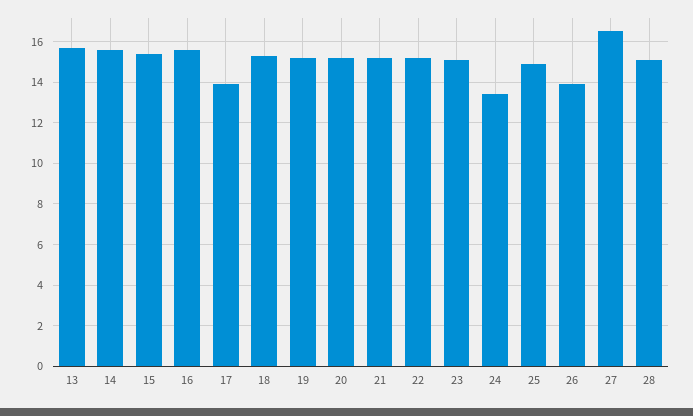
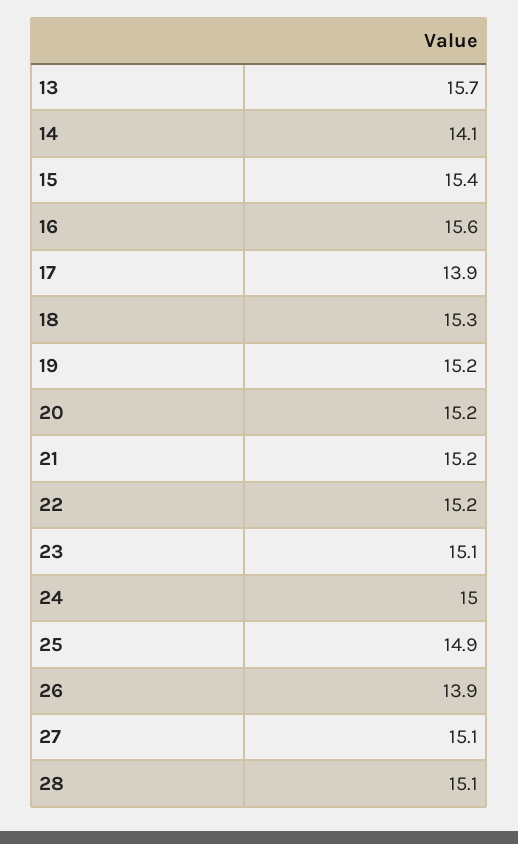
14: 15.5 -> 14.1
24: 13.5 -> 15
27: 16.5 -> 15.1

